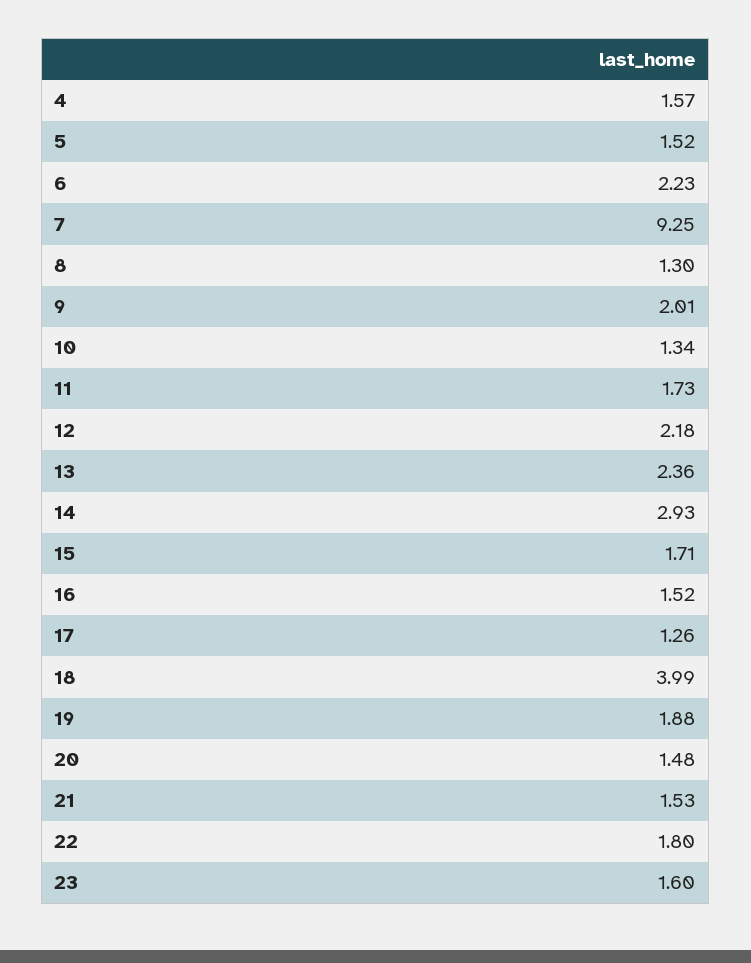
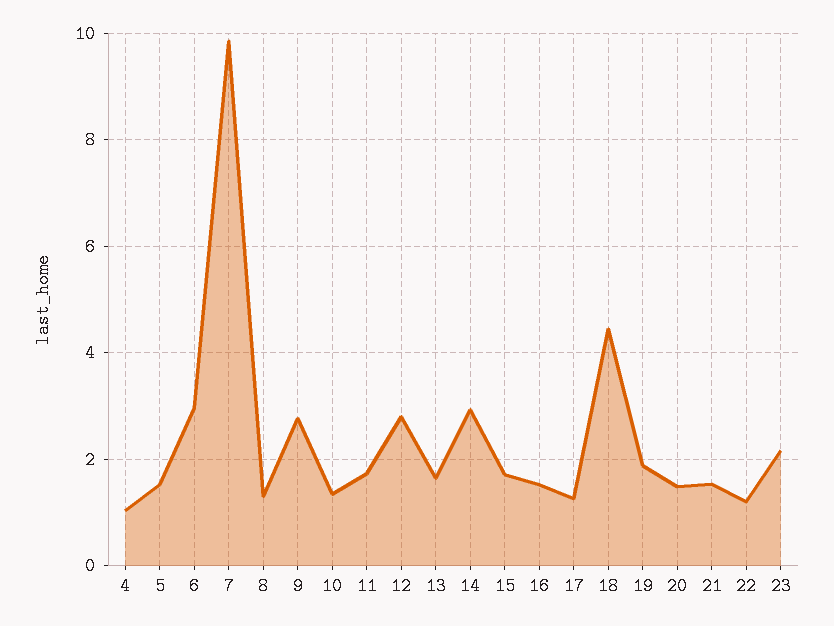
4: 1.57 -> 1
6: 2.23 -> 3
7: 9.25 -> 9.8
9: 2.01 -> 2.8
12: 2.18 -> 2.8
13: 2.36 -> 1.6
18: 3.99 -> 4.4
22: 1.8 -> 1.2
23: 1.6 -> 2.2

